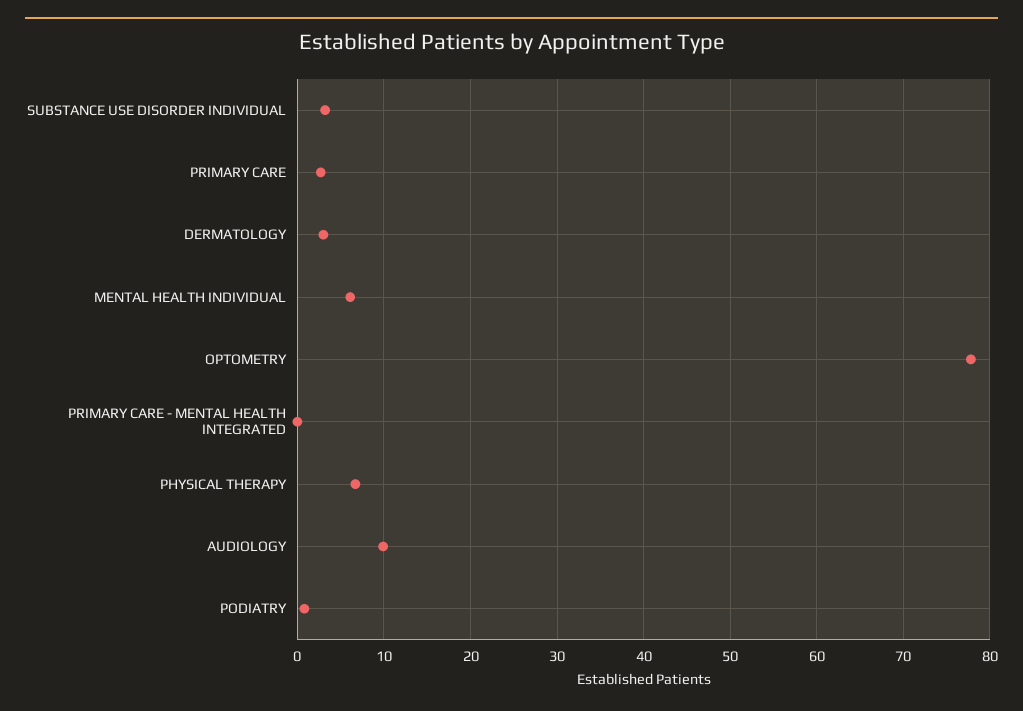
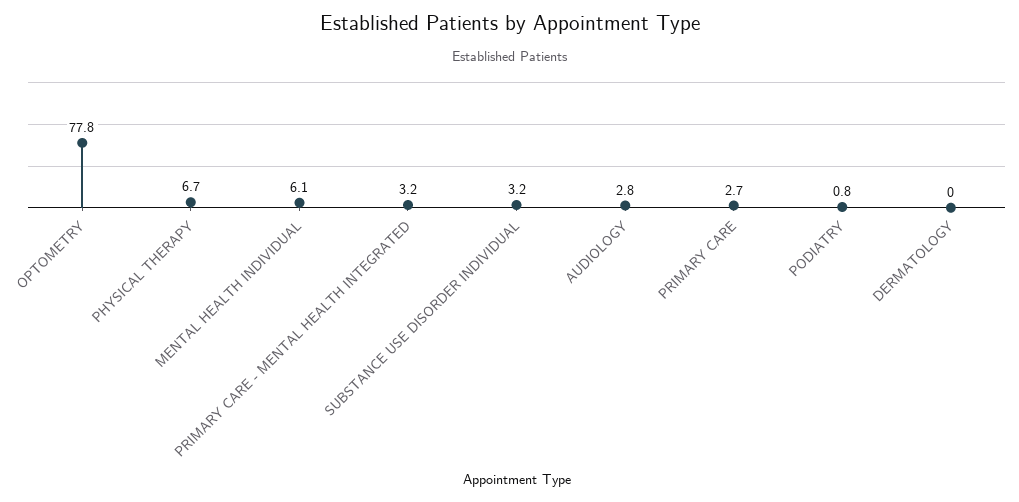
DERMATOLOGY: 3 -> 0
PRIMARY CARE - MENTAL HEALTH INTEGRATED: 0 -> 3.2
AUDIOLOGY: 10 -> 2.8

